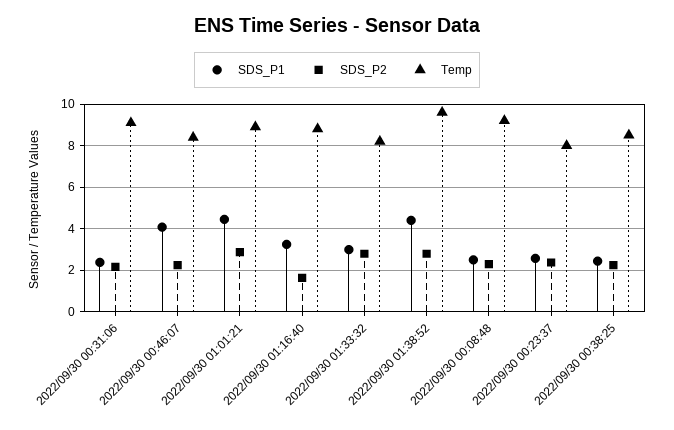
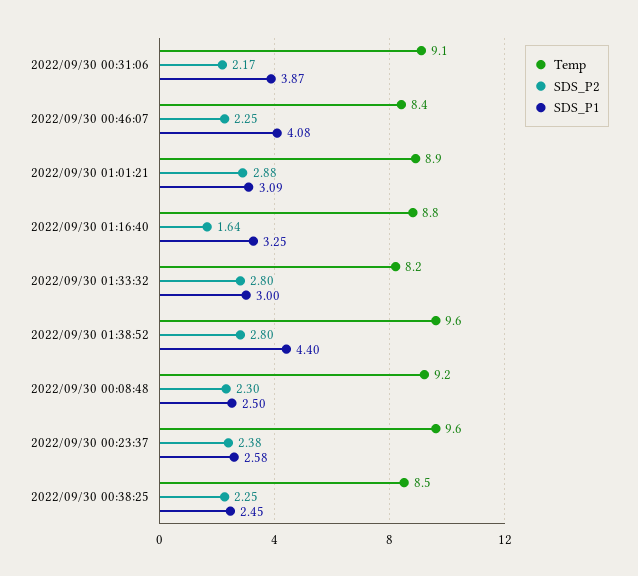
SDS_P1, 2022/09/30 00:31:06: 2.5 -> 3.87
SDS_P1, 2022/09/30 01:01:21: 4.5 -> 3.09
Temp, 2022/09/30 00:23:37: 8 -> 9.6

